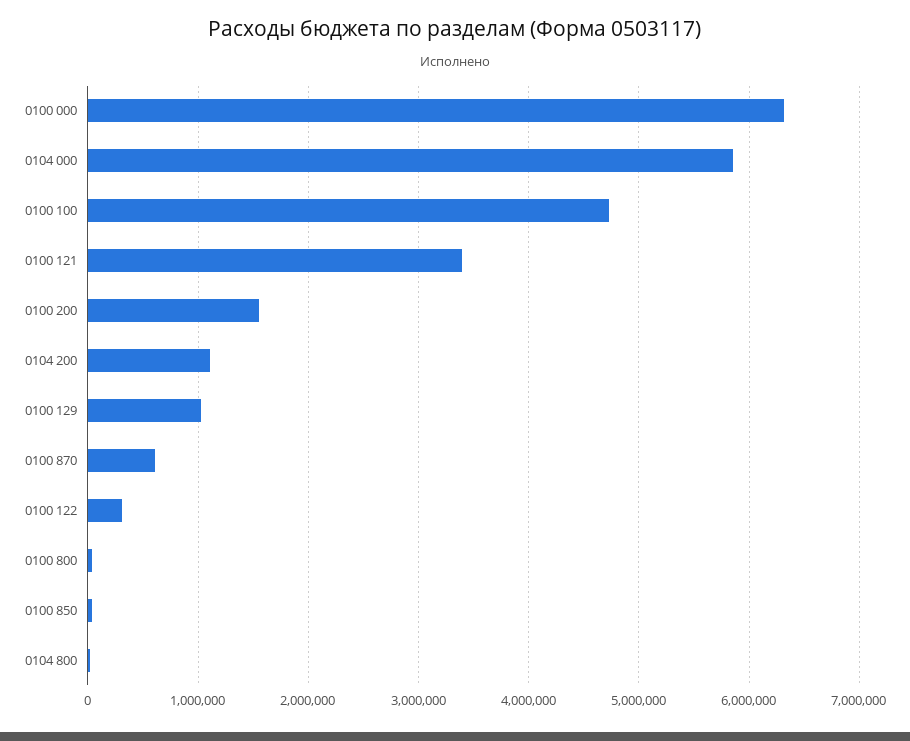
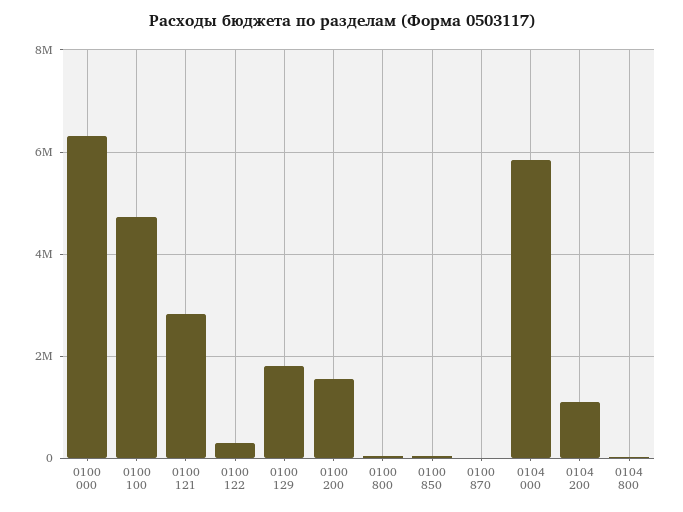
0100 121: 3400000 -> 2800000
0100 129: 1000000 -> 1800000
0100 870: 600000 -> 0

